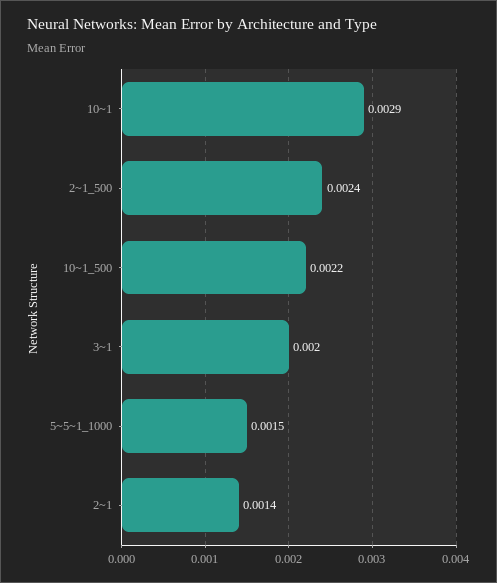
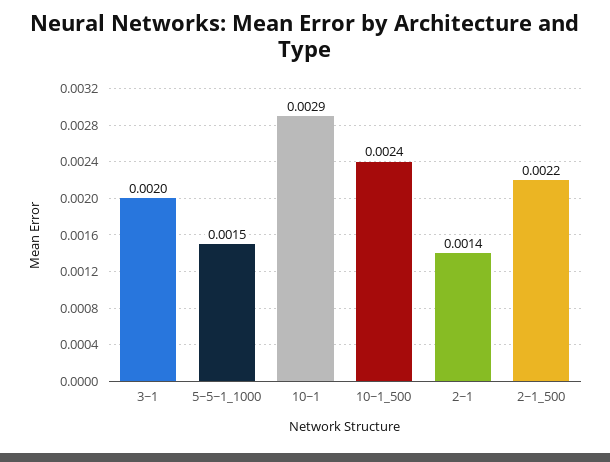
2~1_500: 0.0024 -> 0.0022
10~1_500: 0.0022 -> 0.0024

